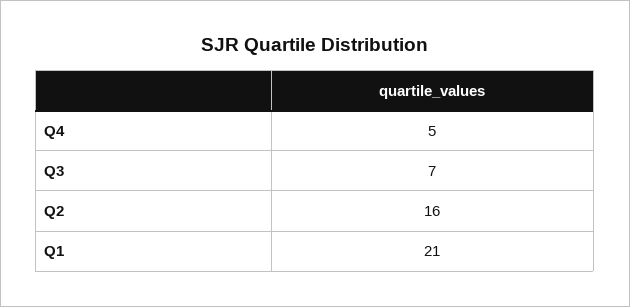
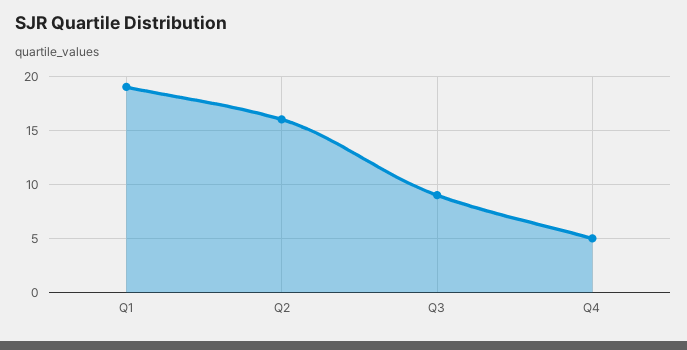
Q3: 7 -> 9
Q1: 21 -> 19

